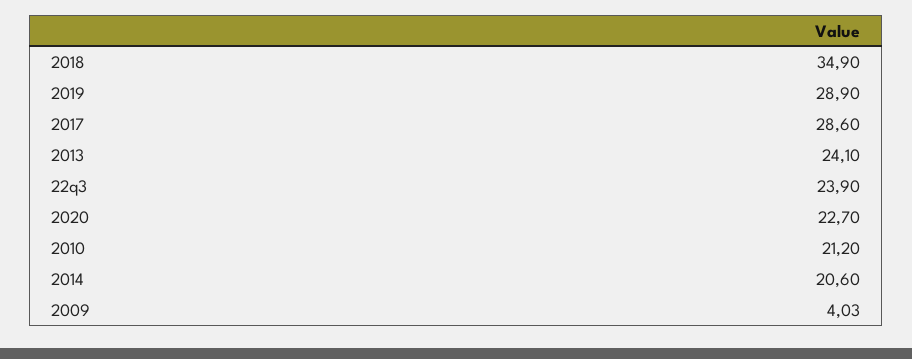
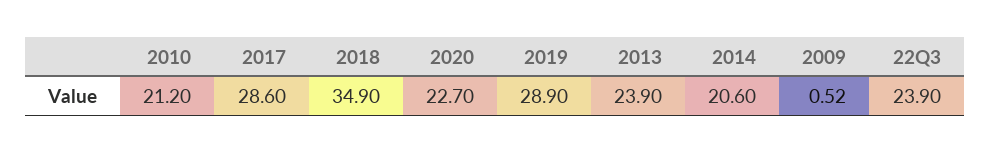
2013: 24.1 -> 23.9
2009: 4.03 -> 0.52

